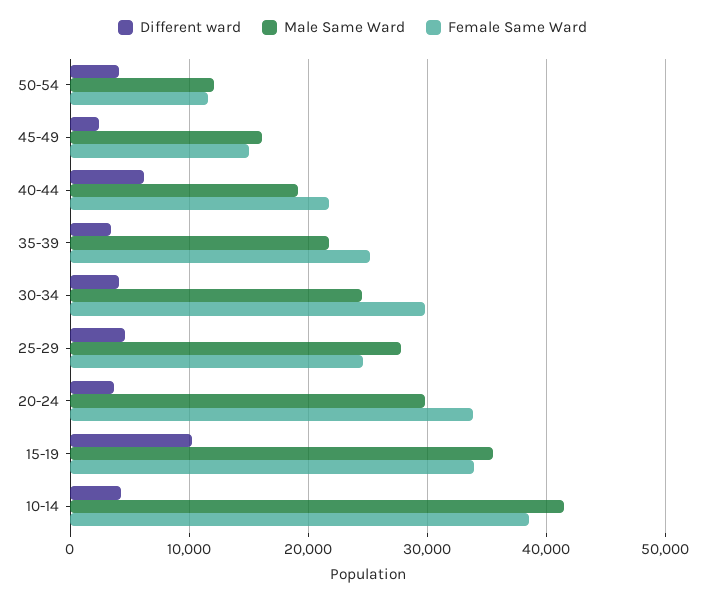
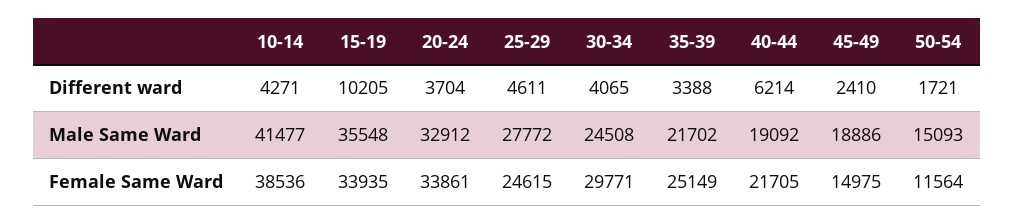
Different ward, 50-54: 4000 -> 1721
Male Same Ward, 50-54: 12000 -> 15093
Male Same Ward, 45-49: 16000 -> 18886
Male Same Ward, 20-24: 30000 -> 32912

